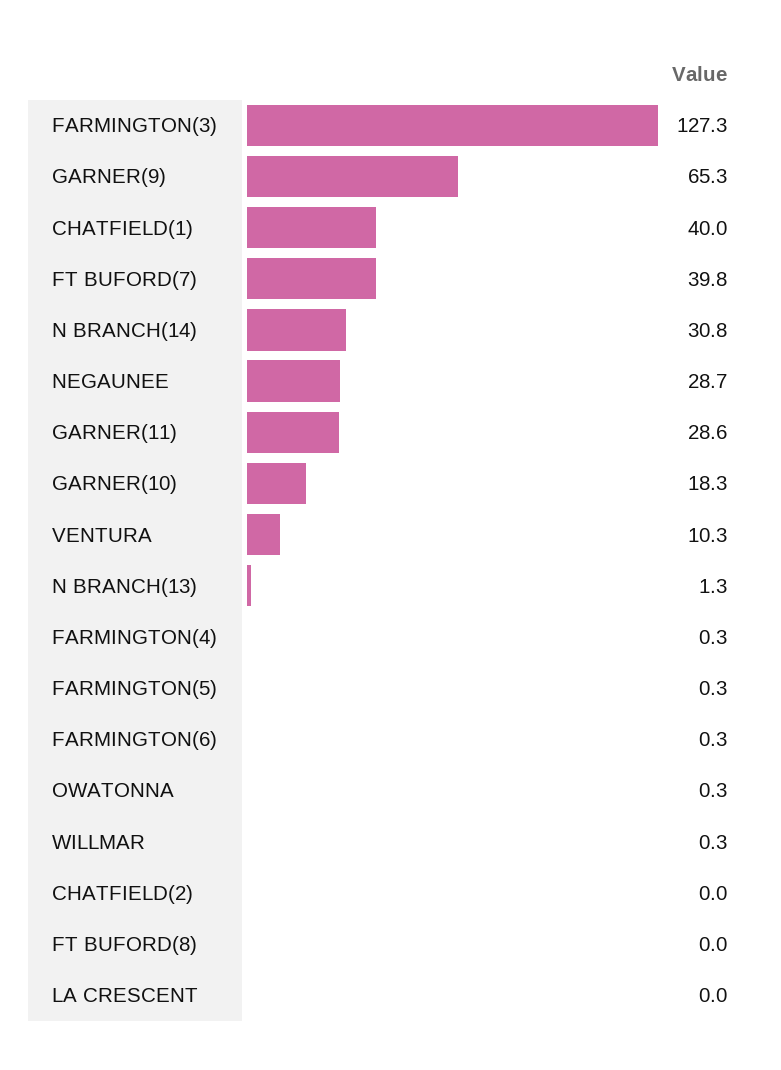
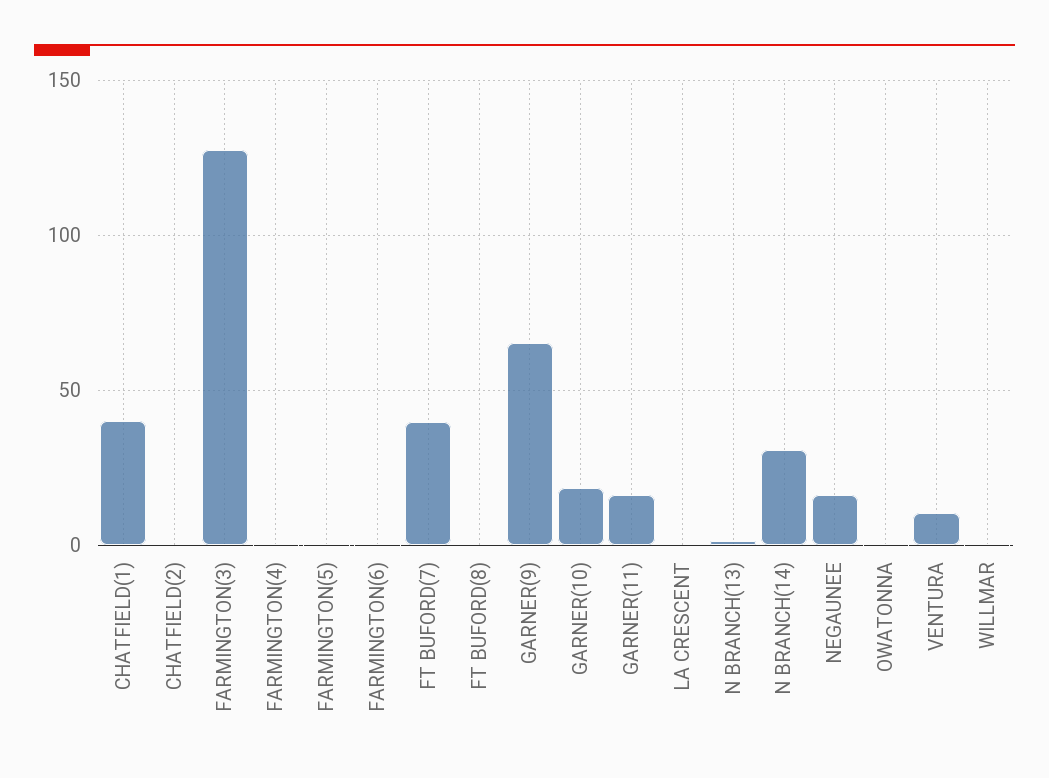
NEGAUNEE: 28.7 -> 15
GARNER(11): 28.6 -> 15

